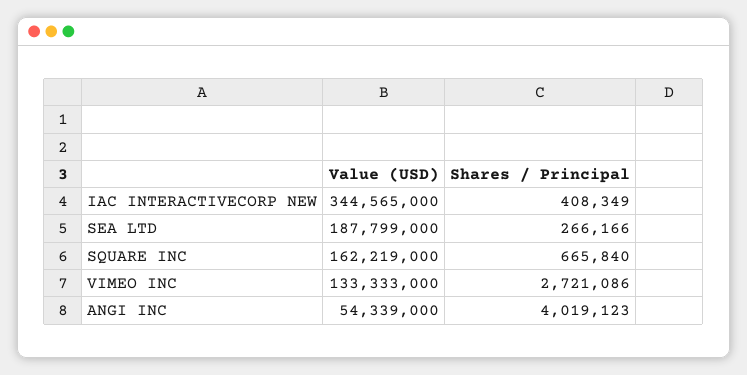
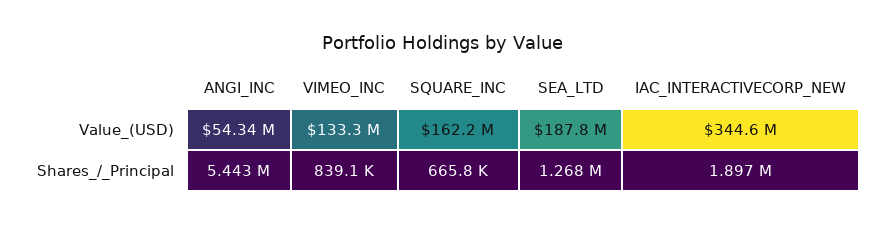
Shares / Principal, IAC INTERACTIVECORP NEW: 408349 -> 1897000
Shares / Principal, SEA LTD: 266166 -> 1268000
Shares / Principal, VIMEO INC: 2721086 -> 839100
Shares / Principal, ANGI INC: 4019123 -> 5443000

